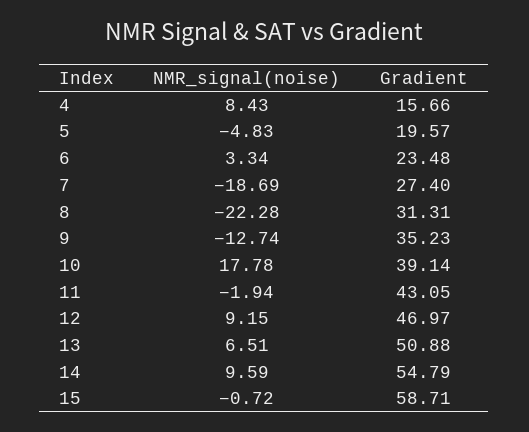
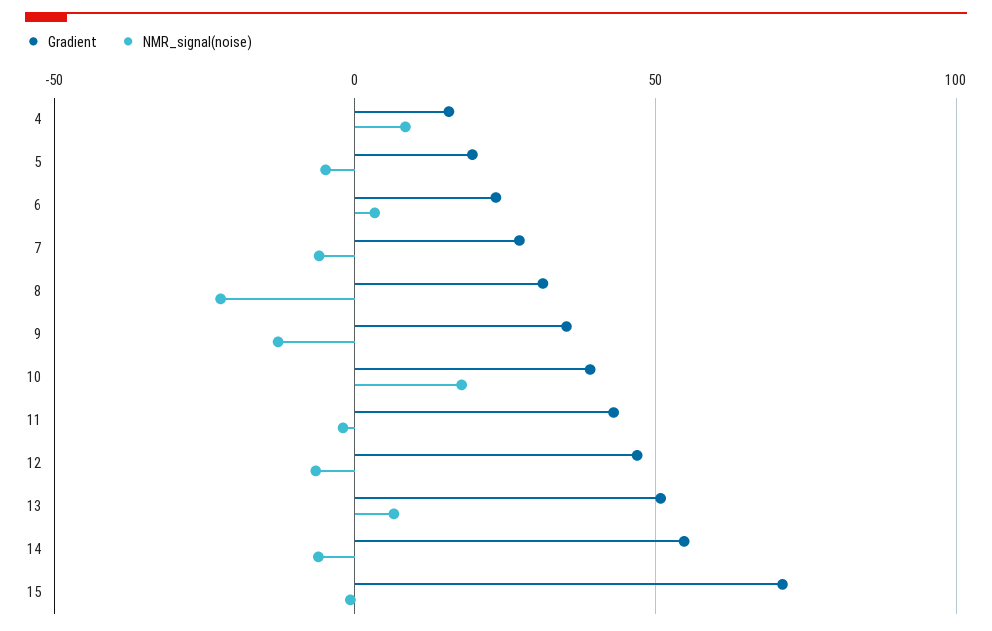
NMR_signal(noise), 7: -18.69 -> -5
NMR_signal(noise), 12: 9.15 -> -5
NMR_signal(noise), 14: 9.59 -> -5
Gradient, 15: 58.71 -> 70

